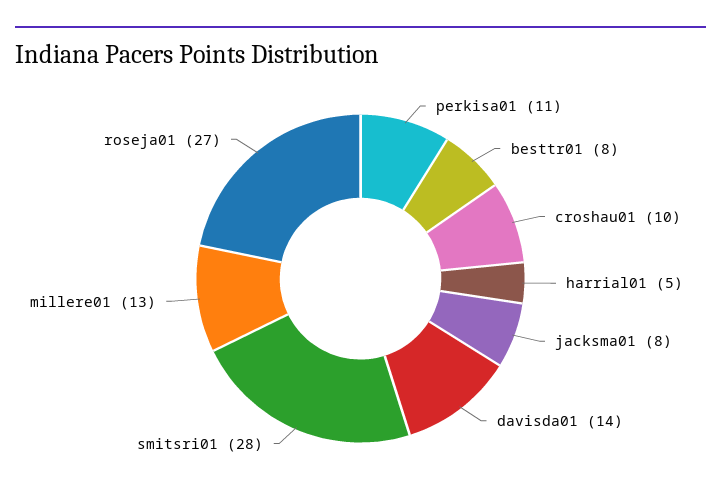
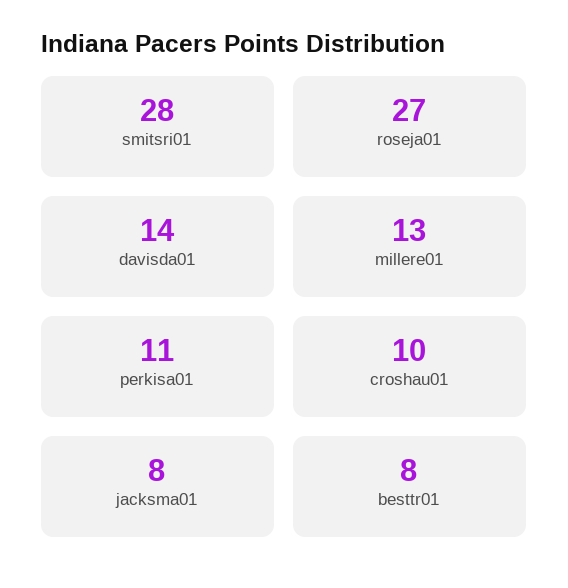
harrial01: 5 -> none

